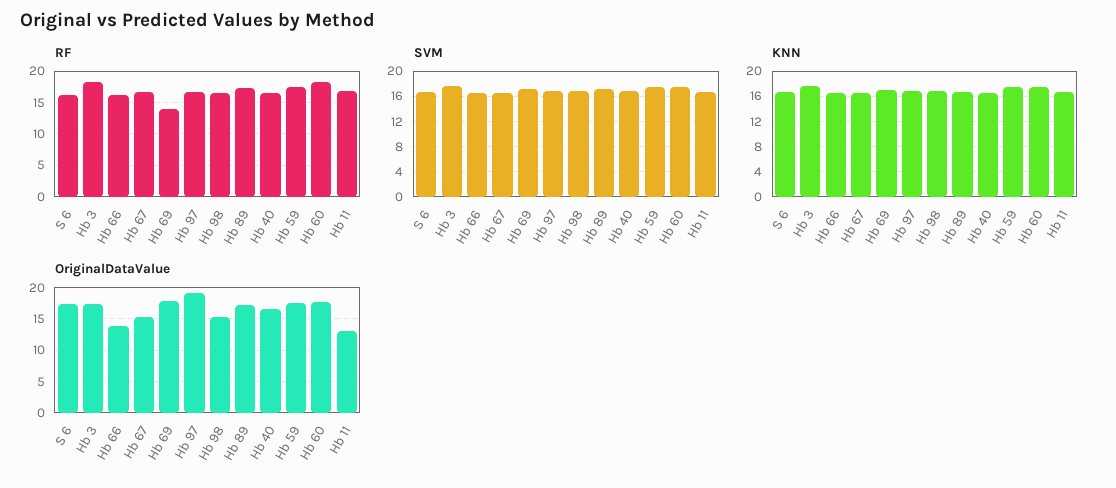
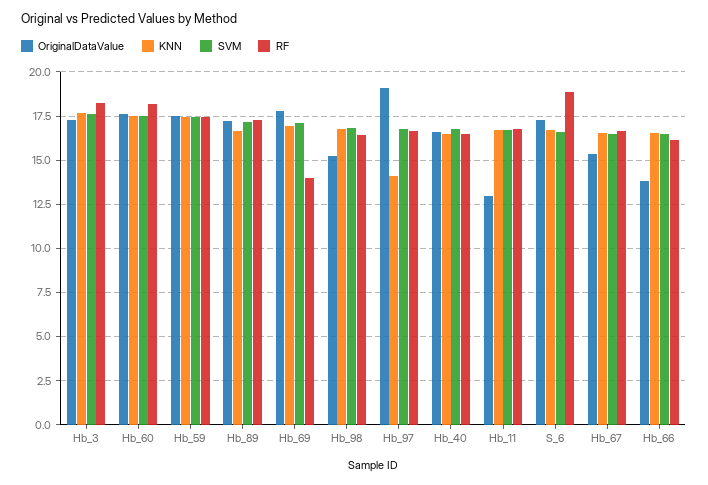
RF, S 6: 16 -> 19
KNN, Hb 97: 17 -> 14

